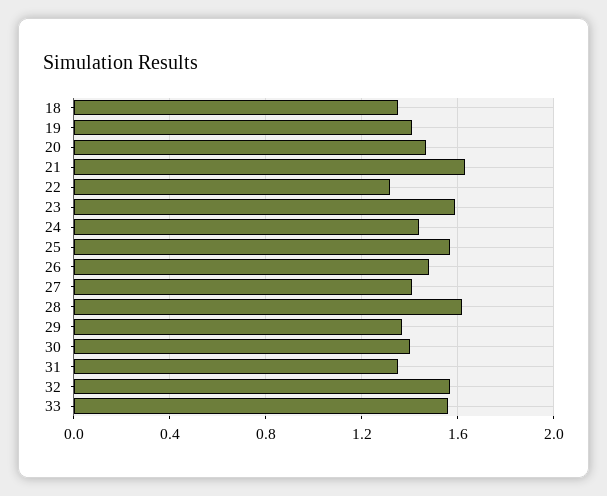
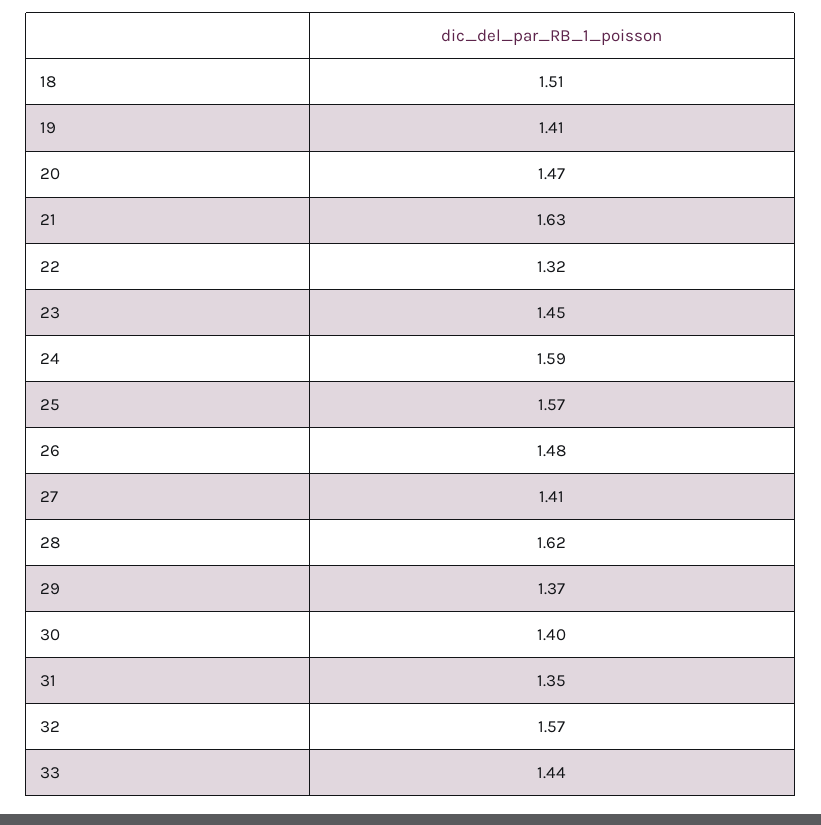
18: 1.35 -> 1.51
23: 1.6 -> 1.45
24: 1.45 -> 1.59
33: 1.55 -> 1.44

